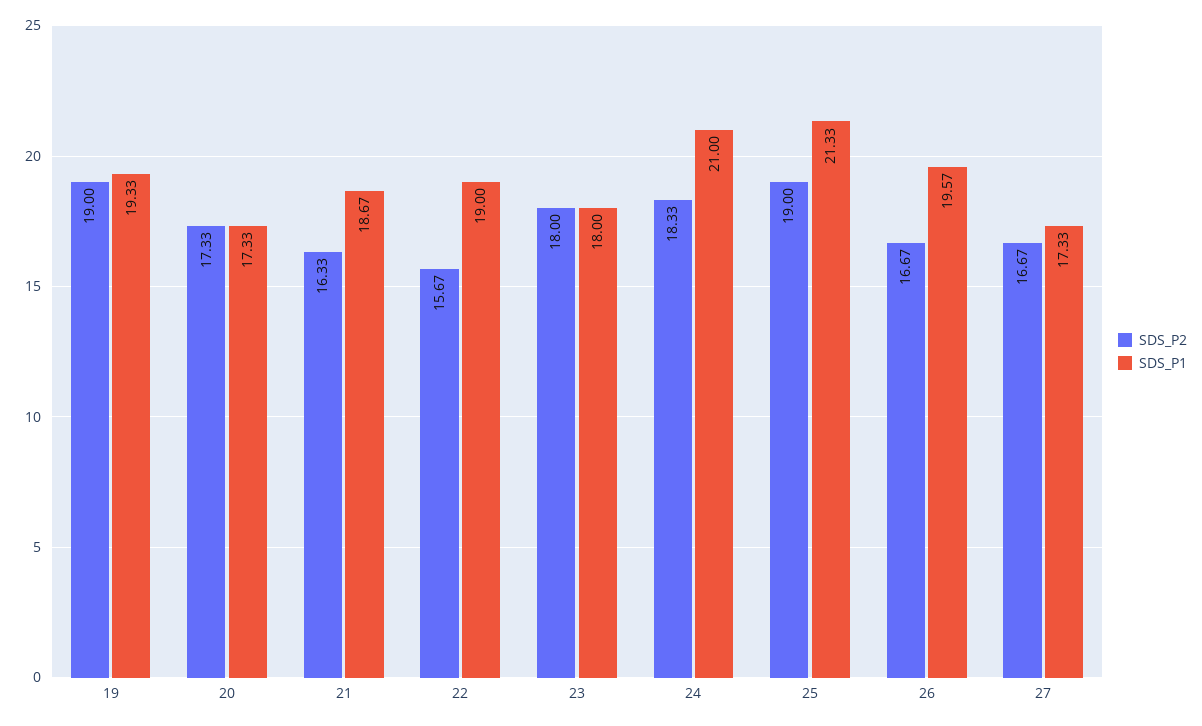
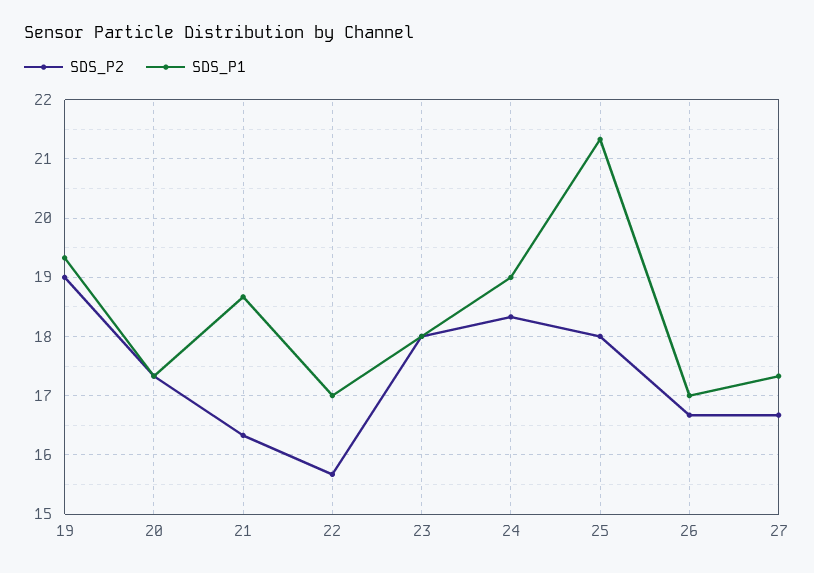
SDS_P1, 22: 19 -> 17
SDS_P1, 24: 21 -> 19
SDS_P2, 25: 19 -> 18
SDS_P1, 26: 19.57 -> 17

